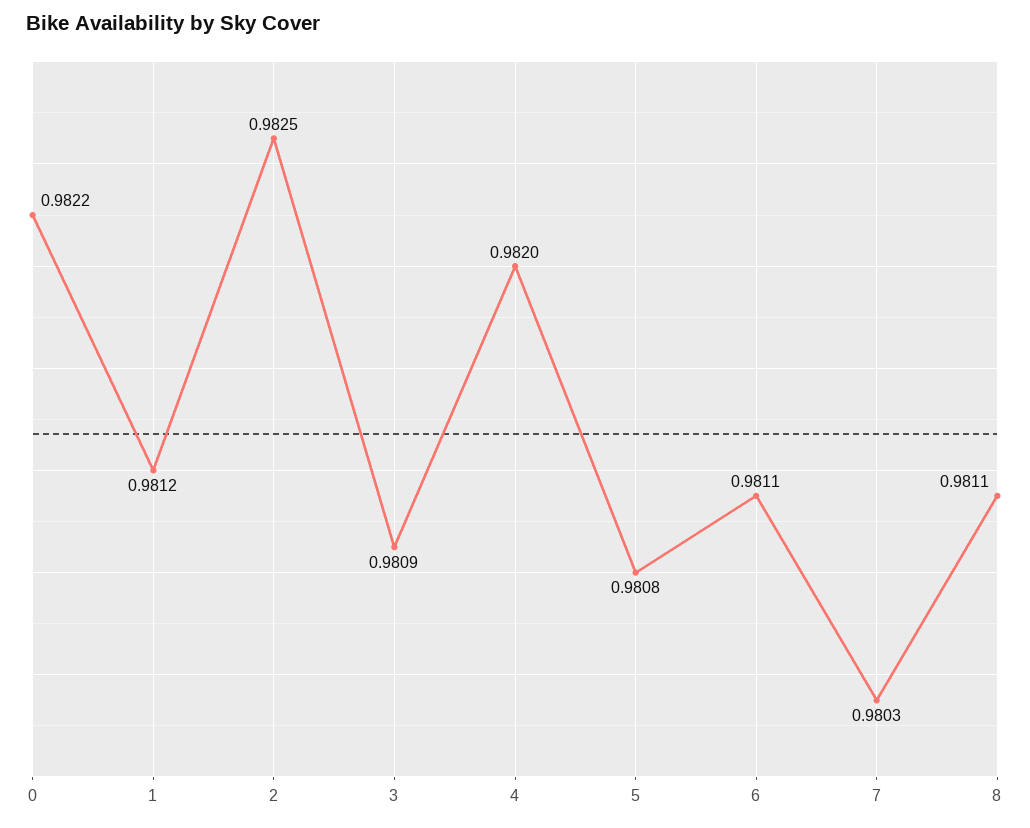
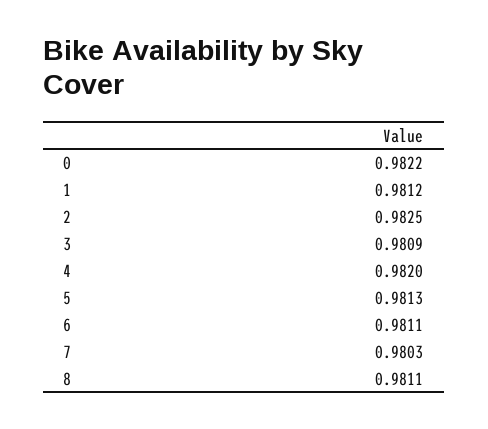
5: 0.9808 -> 0.9813

